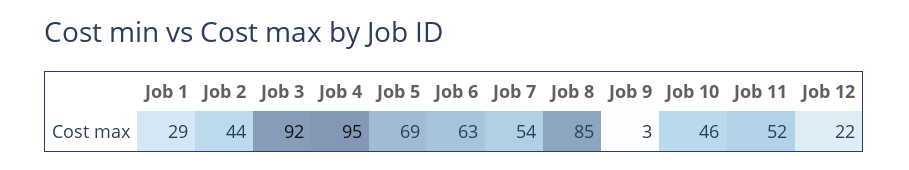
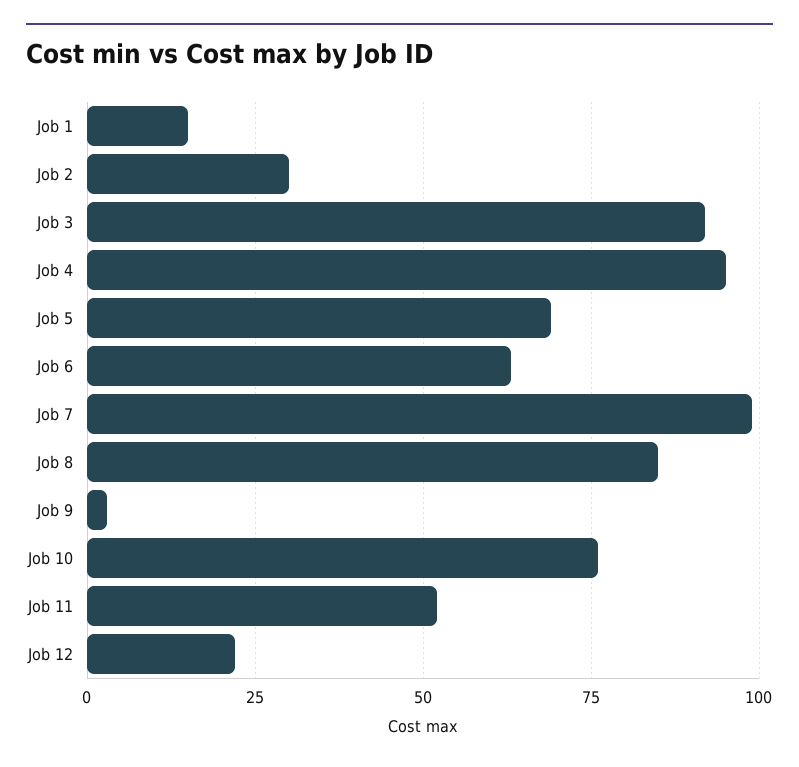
Job 1: 29 -> 15
Job 2: 44 -> 30
Job 7: 54 -> 100
Job 10: 46 -> 75

